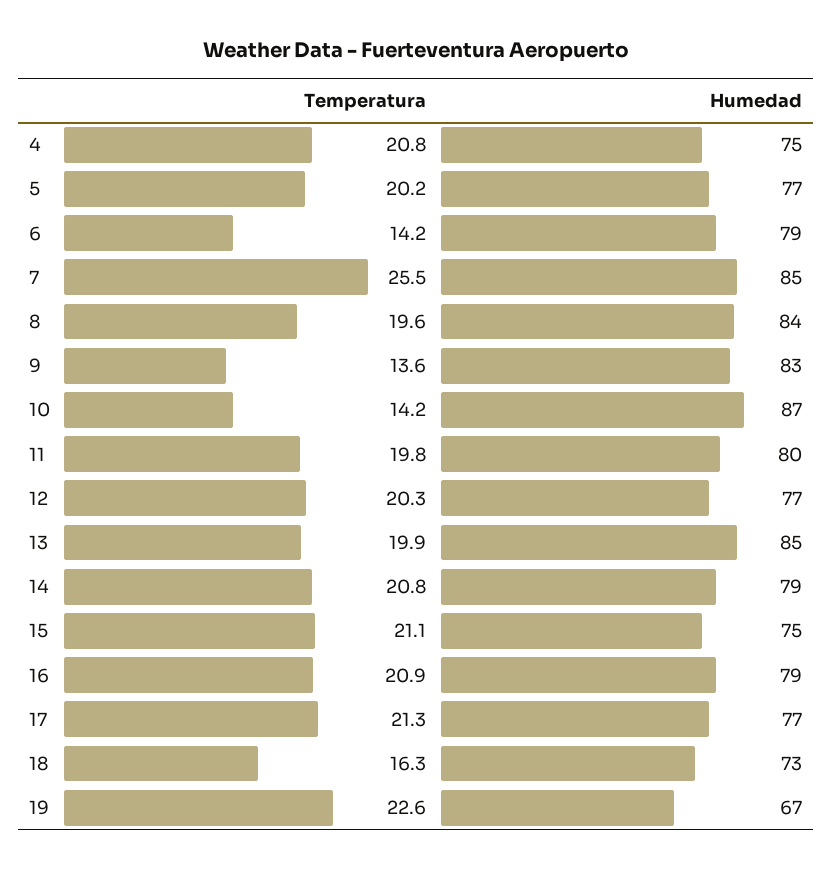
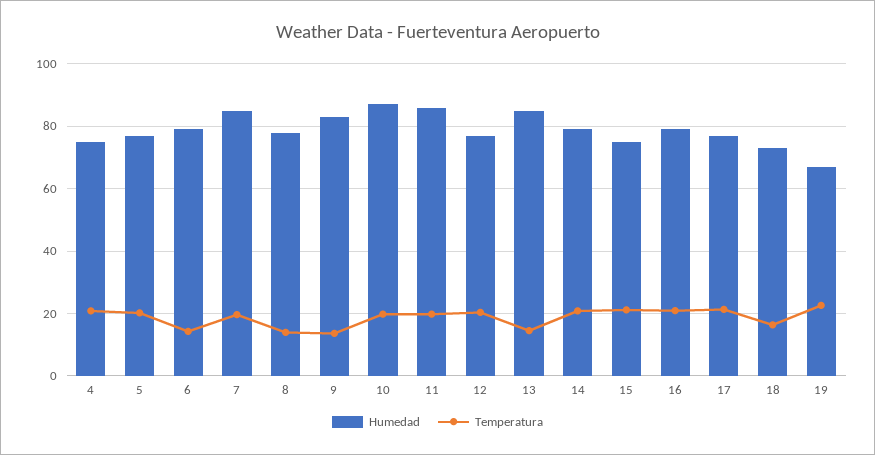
Temperatura, 7: 25.5 -> 20
Temperatura, 8: 19.6 -> 14
Humedad, 8: 84 -> 78
Temperatura, 10: 14.2 -> 20
Humedad, 11: 80 -> 86
Temperatura, 13: 19.9 -> 14

